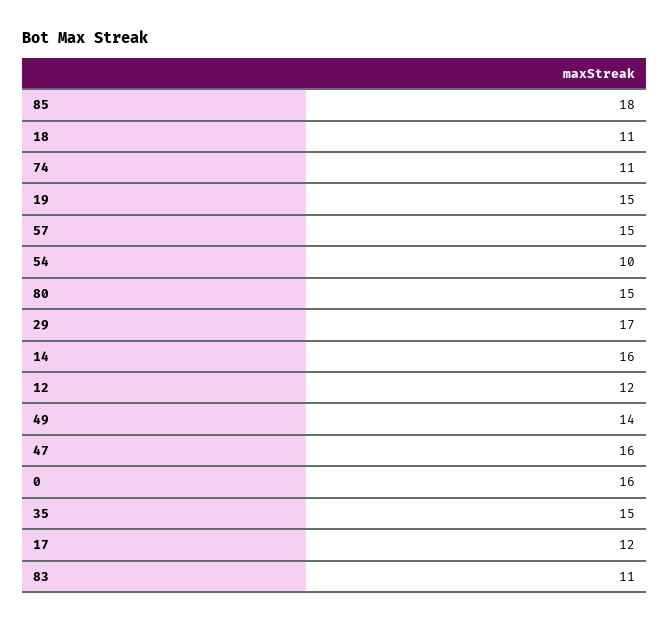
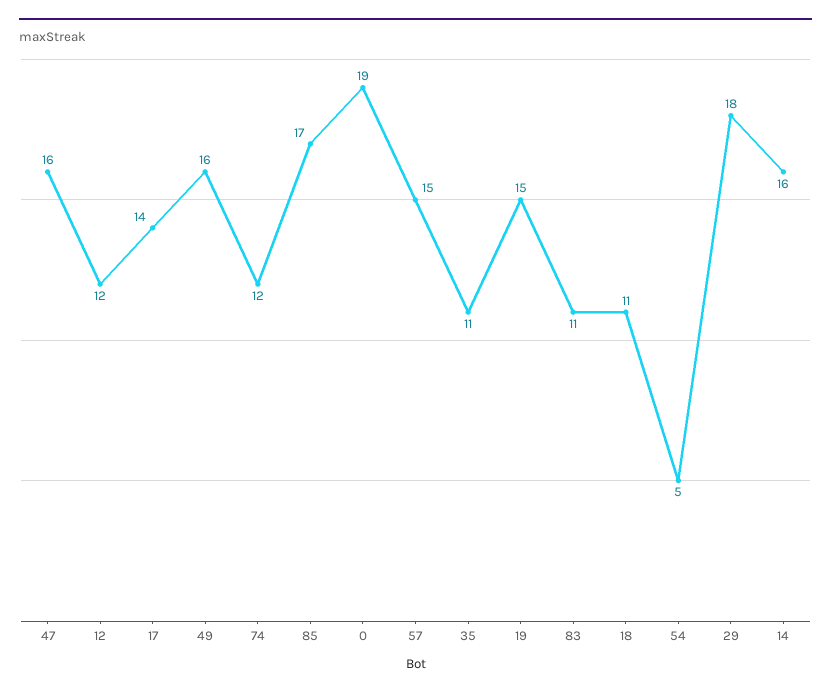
85: 18 -> 17
74: 11 -> 12
54: 10 -> 5
80: 15 -> none
29: 17 -> 18
49: 14 -> 16
0: 16 -> 19
35: 15 -> 11
17: 12 -> 14

